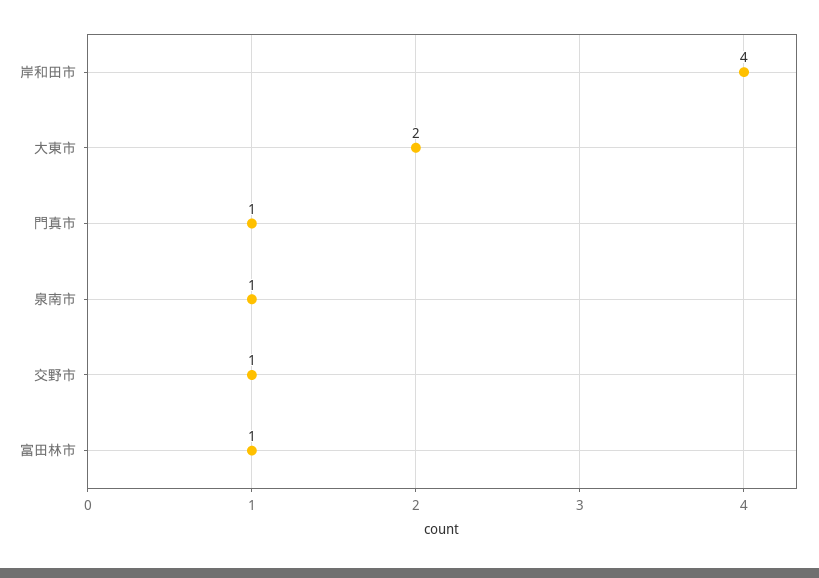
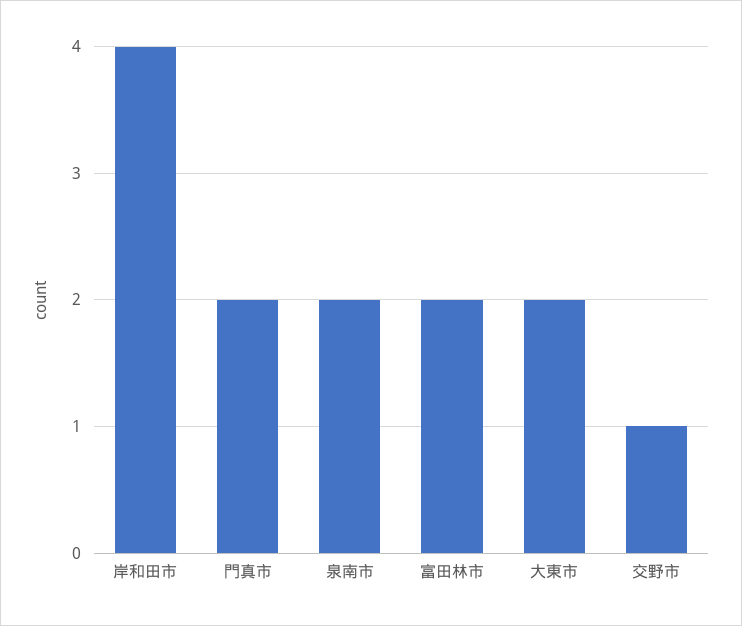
門真市: 1 -> 2
泉南市: 1 -> 2
富田林市: 1 -> 2

